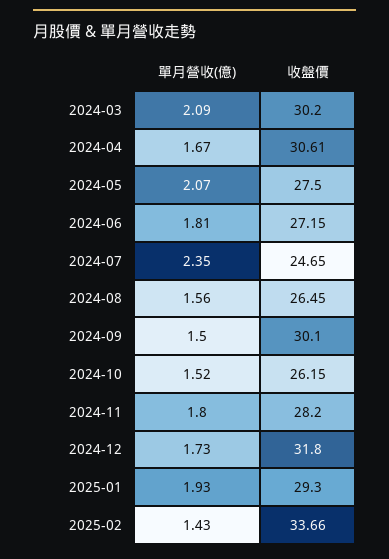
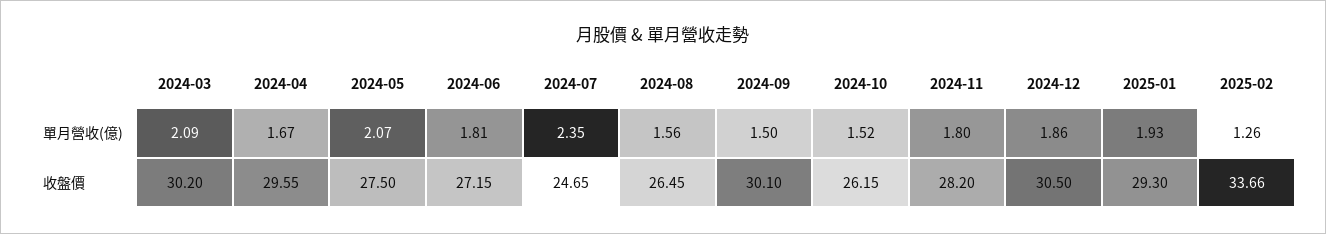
收盤價, 2024-04: 30.61 -> 29.55
單月營收(億), 2024-12: 1.73 -> 1.86
收盤價, 2024-12: 31.8 -> 30.5
單月營收(億), 2025-02: 1.43 -> 1.26

